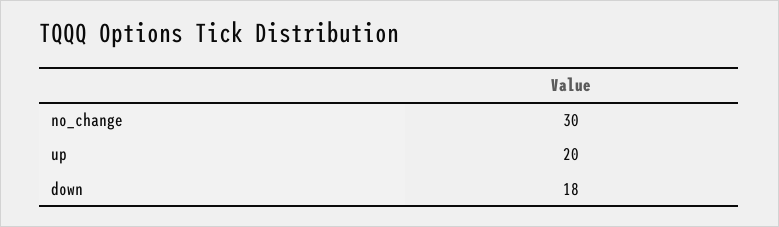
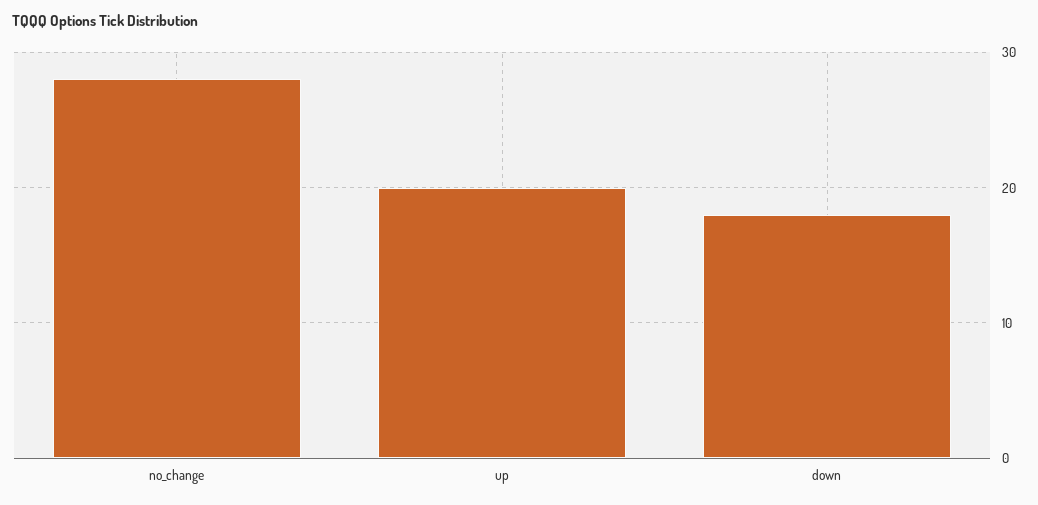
no_change: 30 -> 28

